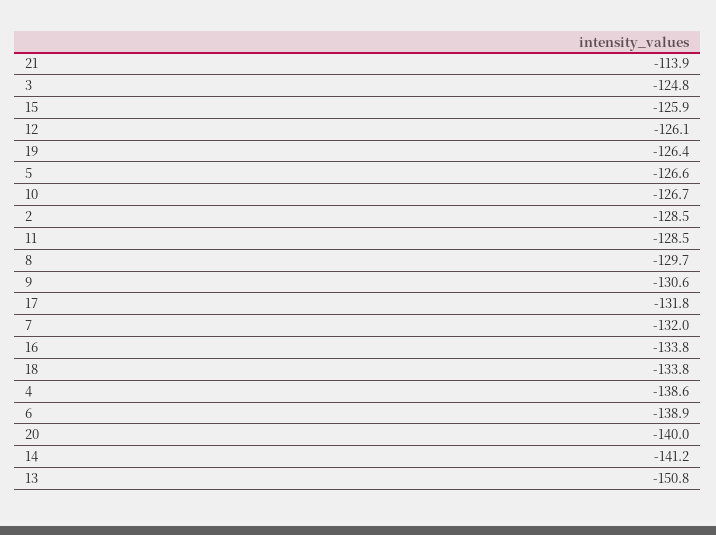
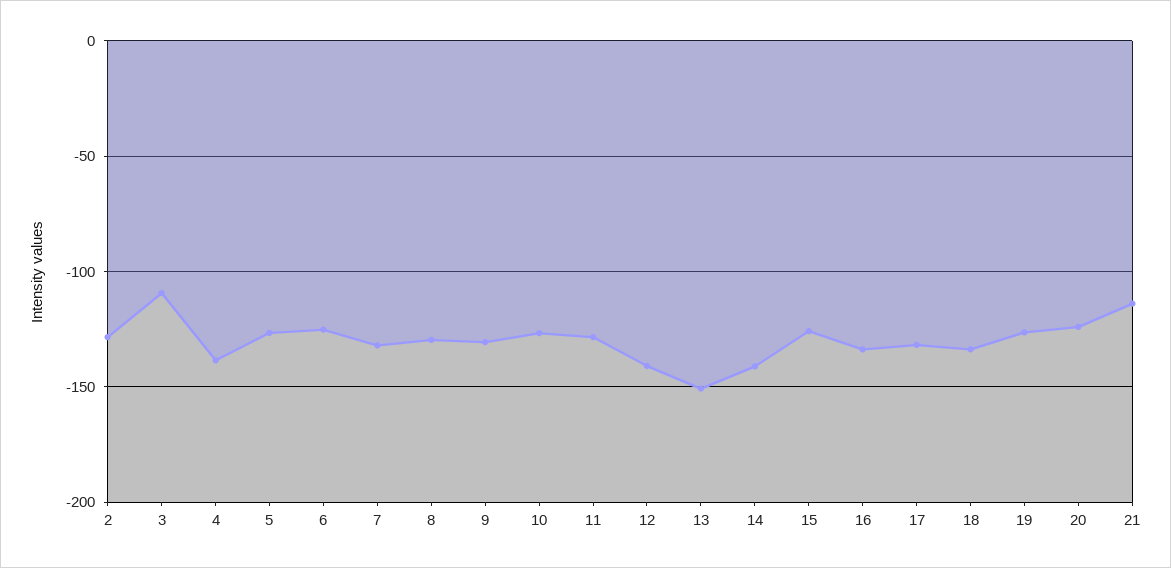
3: -124.8 -> -110
12: -126.1 -> -140
6: -138.9 -> -125
20: -140 -> -125

